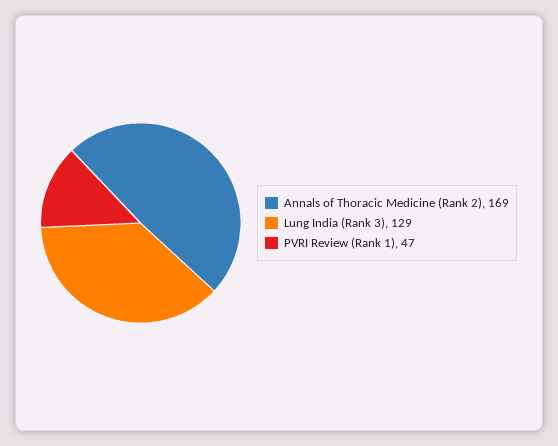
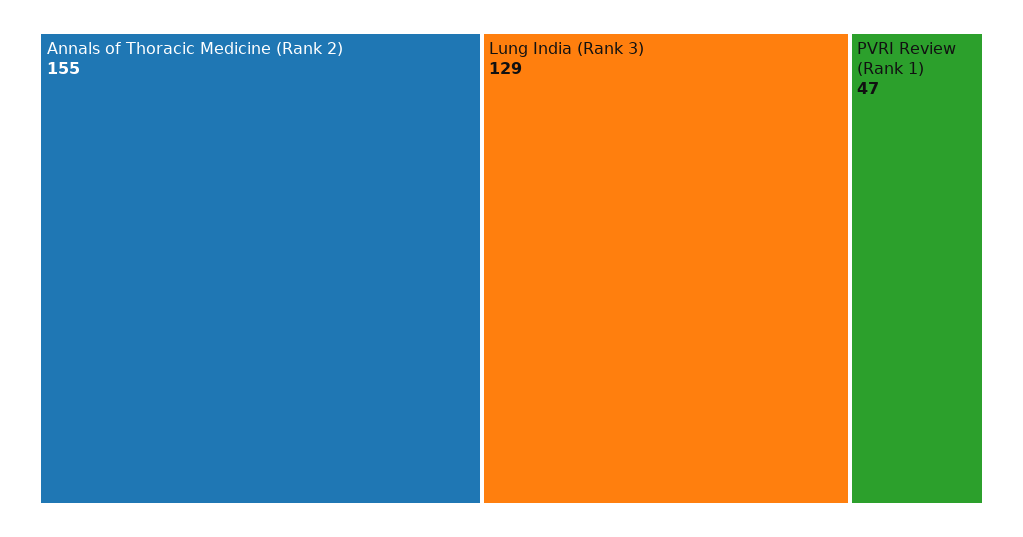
Annals of Thoracic Medicine (Rank 2): 169 -> 155

